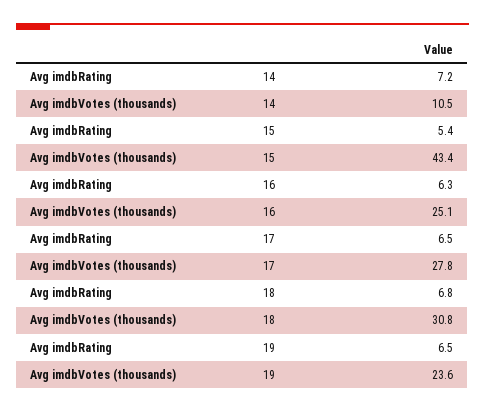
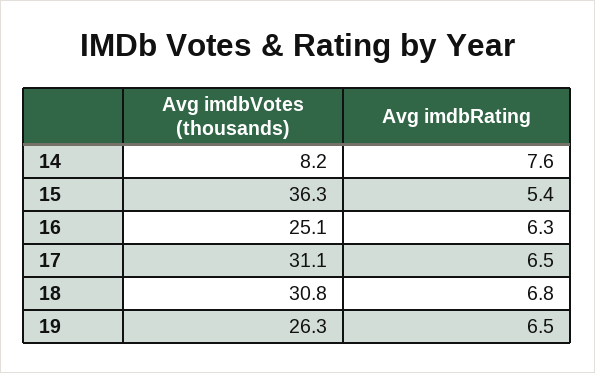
Avg imdbRating, 14: 7.2 -> 7.6
Avg imdbVotes (thousands), 14: 10.5 -> 8.2
Avg imdbVotes (thousands), 15: 43.4 -> 36.3
Avg imdbVotes (thousands), 17: 27.8 -> 31.1
Avg imdbVotes (thousands), 19: 23.6 -> 26.3

